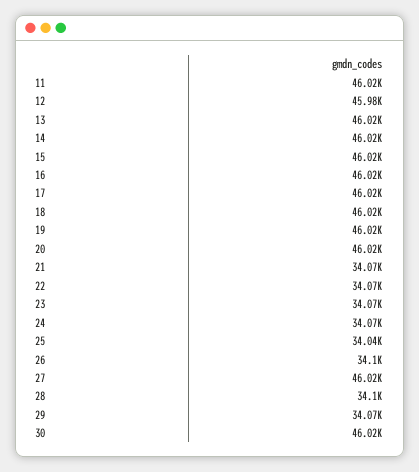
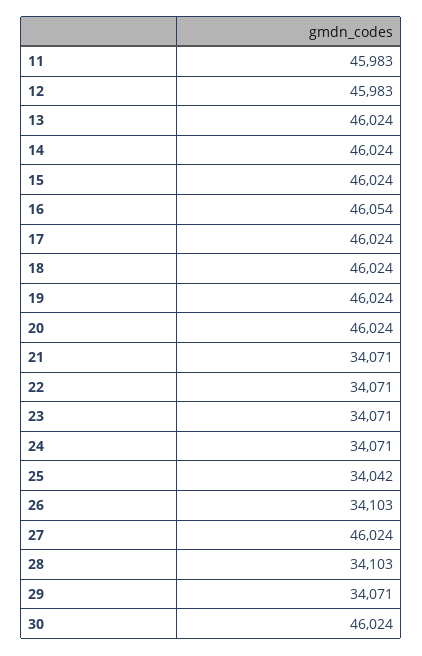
11: 46020 -> 45983
16: 46020 -> 46054

